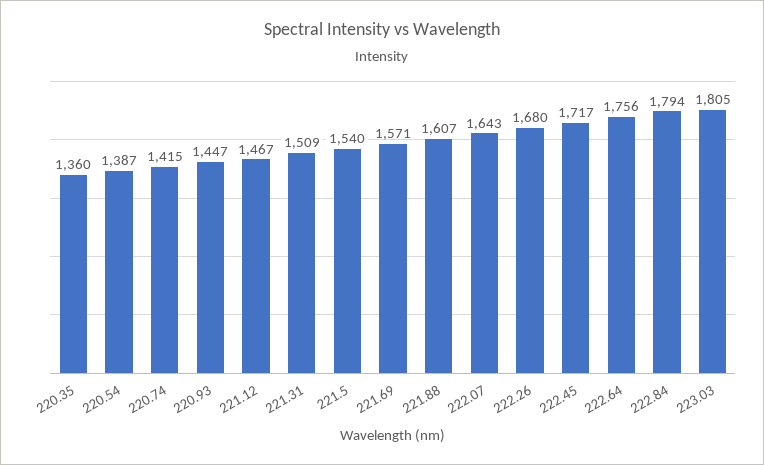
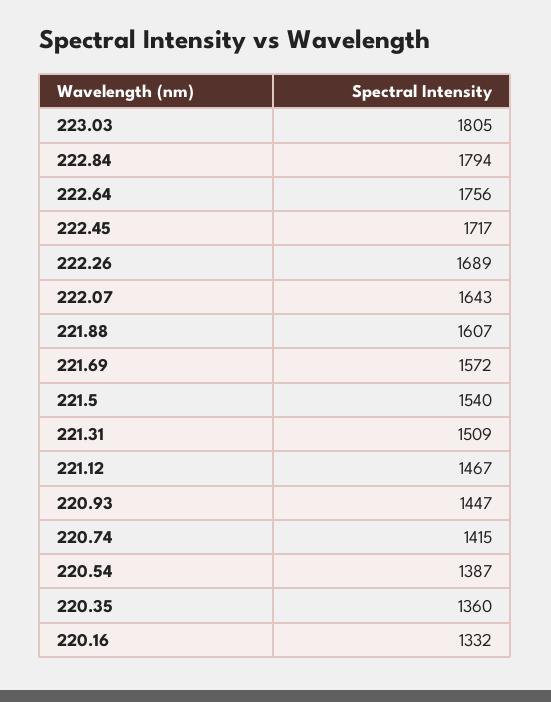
221.69: 1571 -> 1572
222.26: 1680 -> 1689
220.16: none -> 1332

